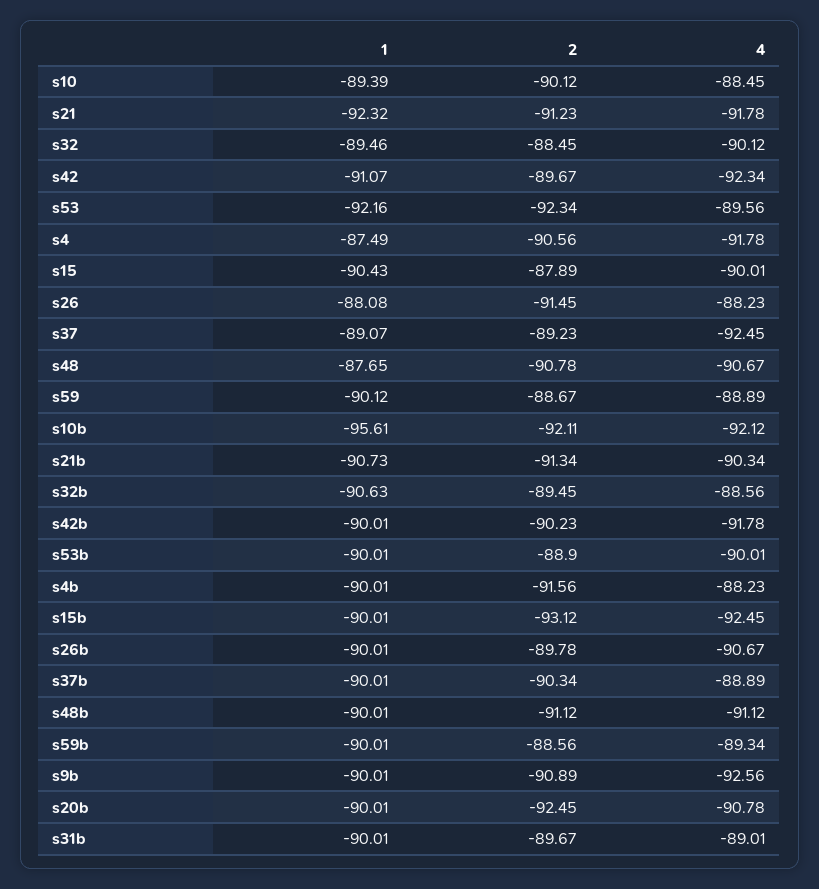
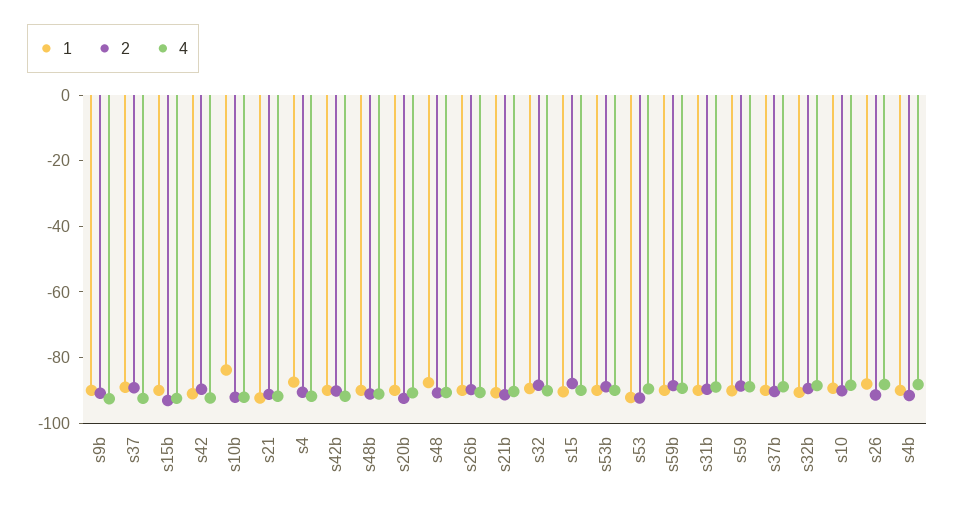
1, s10b: -95.61 -> -85

